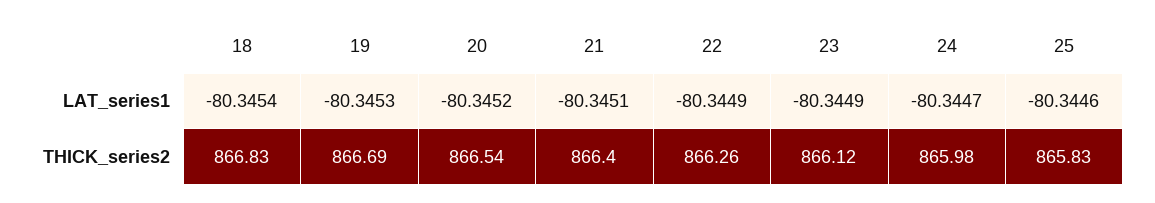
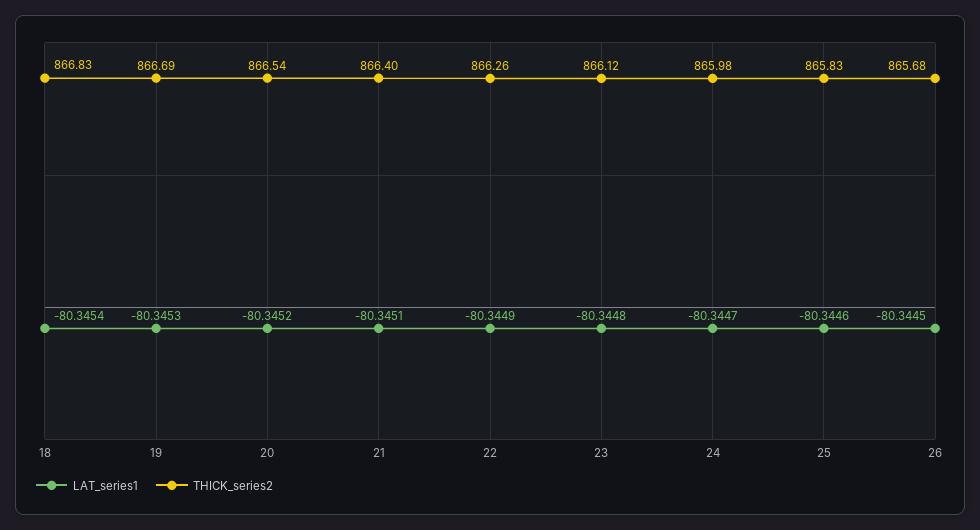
LAT_series1, 23: -80.3449 -> -80.3448
LAT_series1, 26: none -> -80.3445
THICK_series2, 26: none -> 865.68

